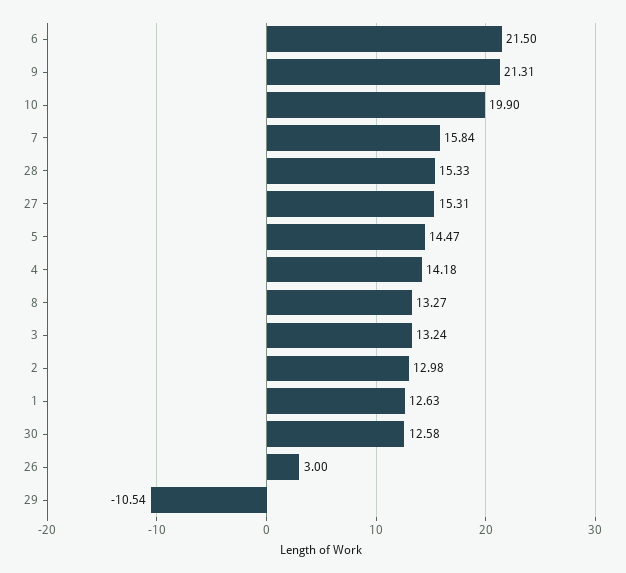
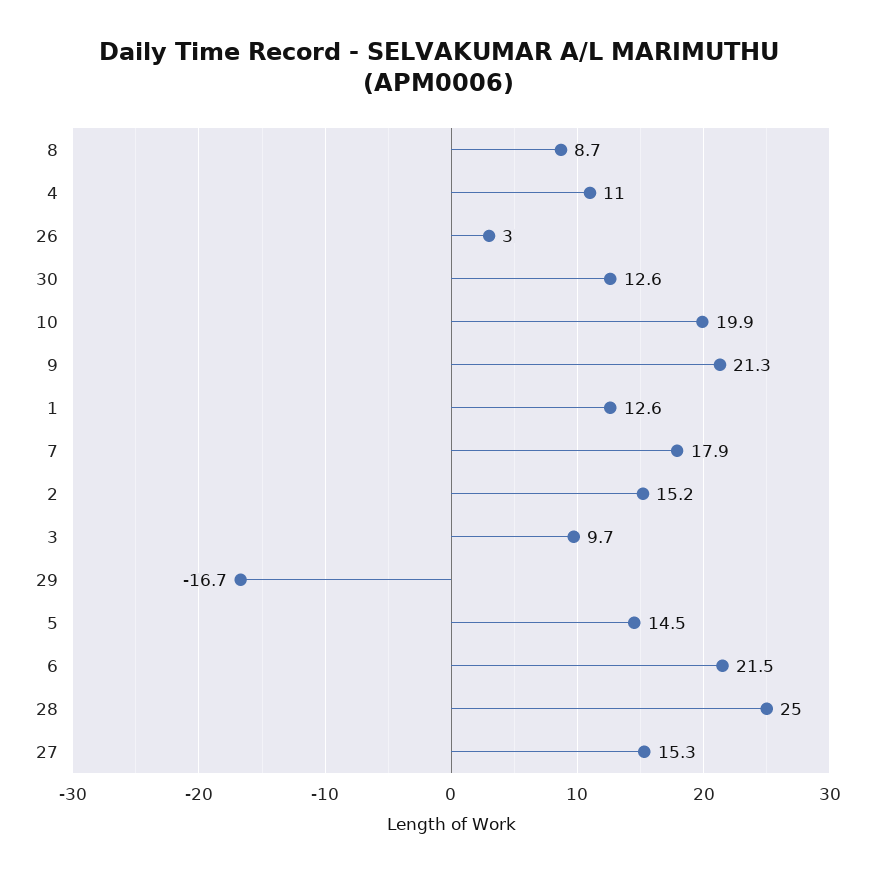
7: 15.84 -> 17.9
28: 15.33 -> 25
4: 14.18 -> 11
8: 13.27 -> 8.7
3: 13.24 -> 9.7
2: 12.98 -> 15.2
29: -10.54 -> -16.7

